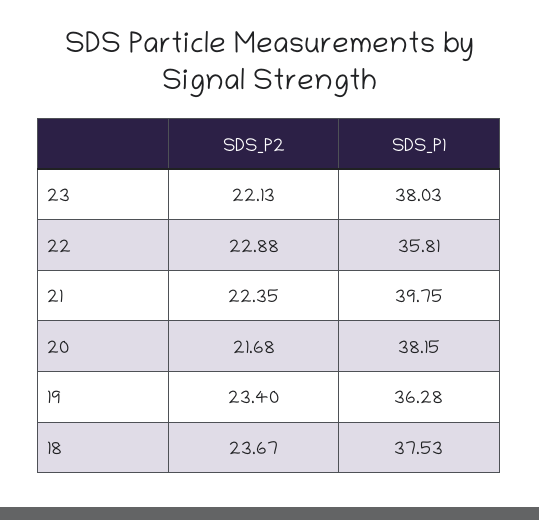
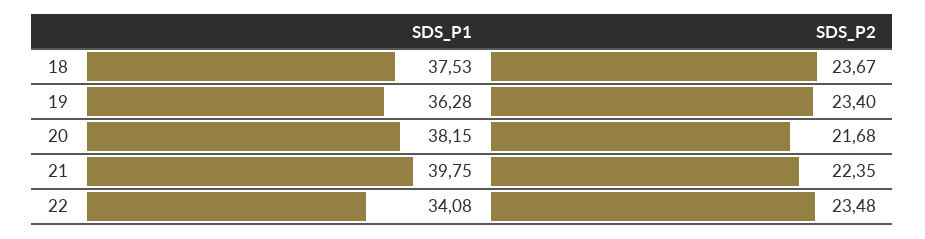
SDS_P2, 23: 22.13 -> none
SDS_P1, 23: 38.03 -> none
SDS_P2, 22: 22.88 -> 23.48
SDS_P1, 22: 35.81 -> 34.08

